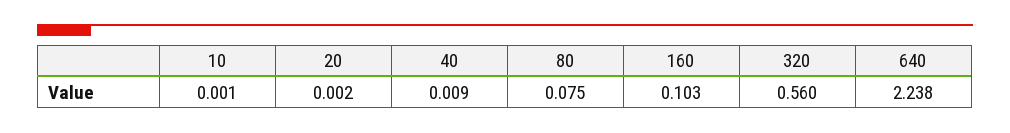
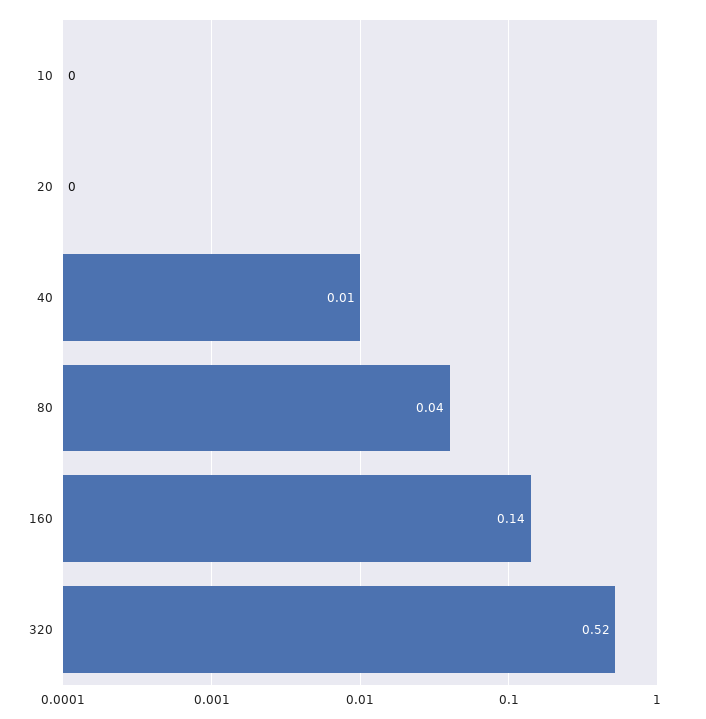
80: 0.075 -> 0.04
160: 0.103 -> 0.14
320: 0.56 -> 0.52
640: 2.238 -> none

